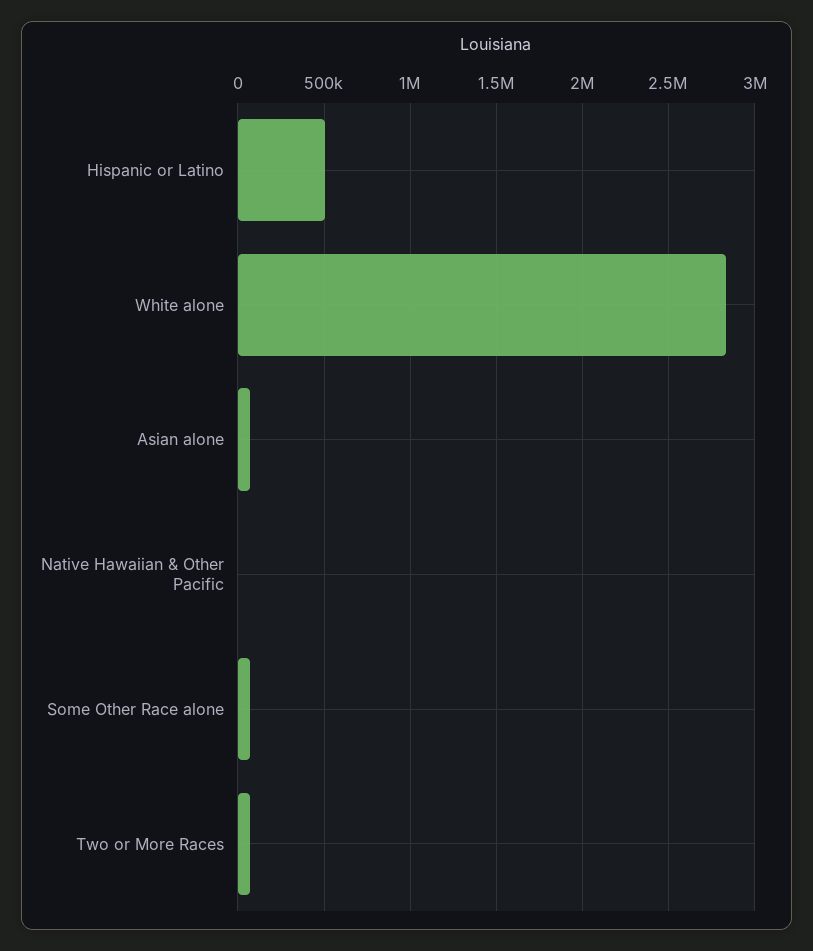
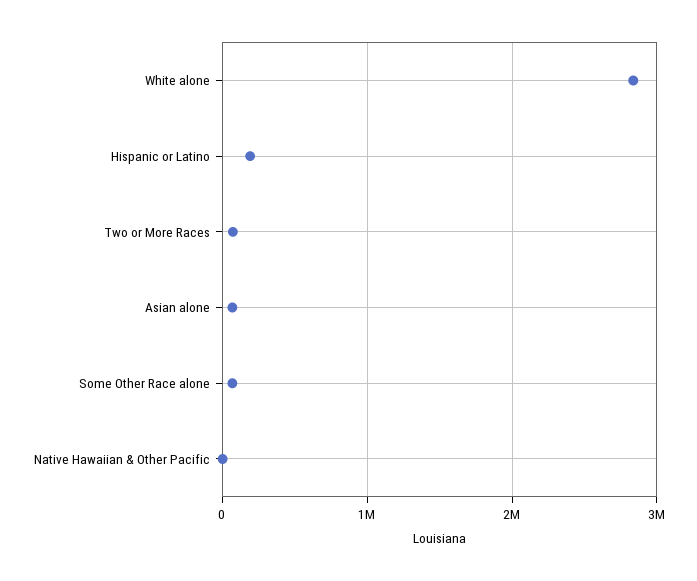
Hispanic or Latino: 500000 -> 200000

